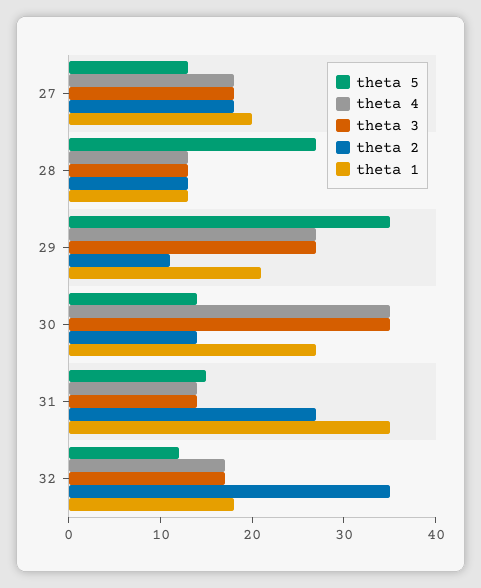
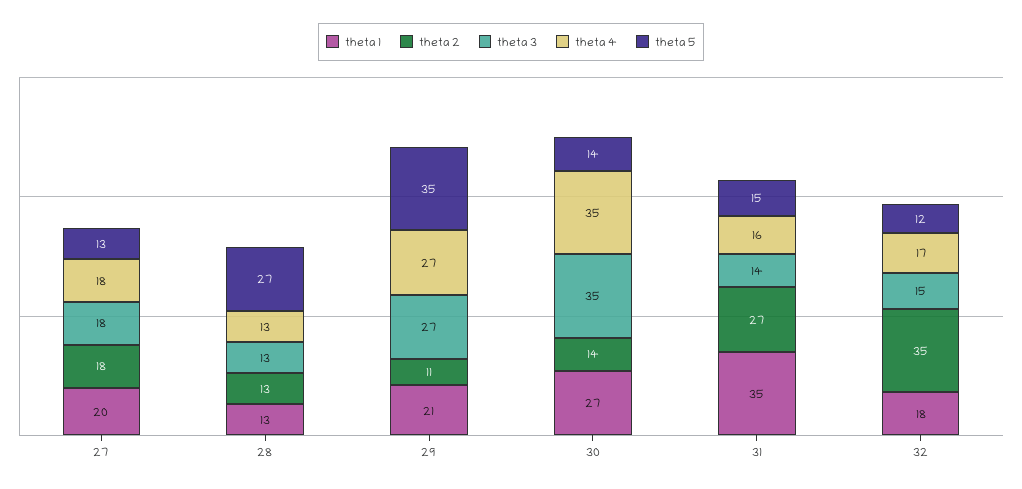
theta 4, 31: 14 -> 16
theta 3, 32: 17 -> 15

